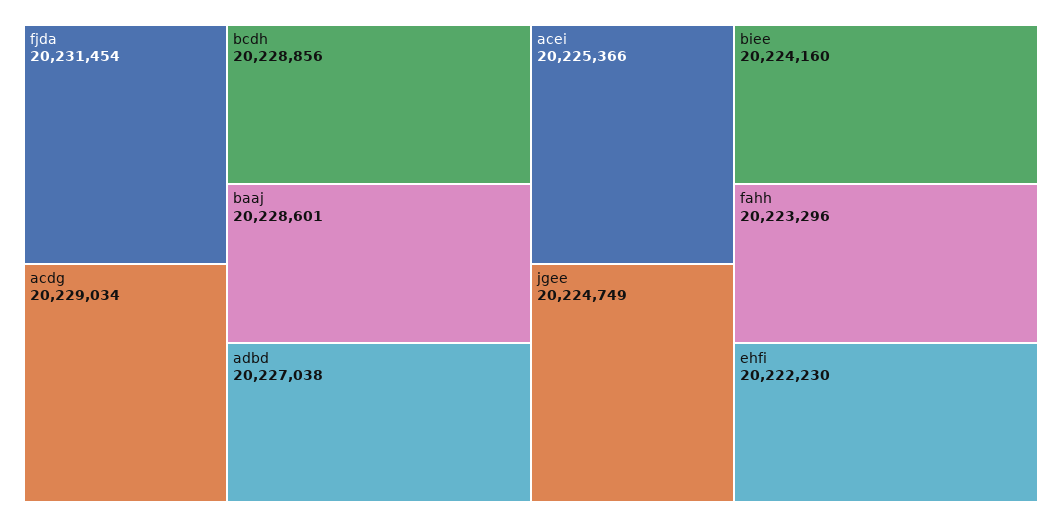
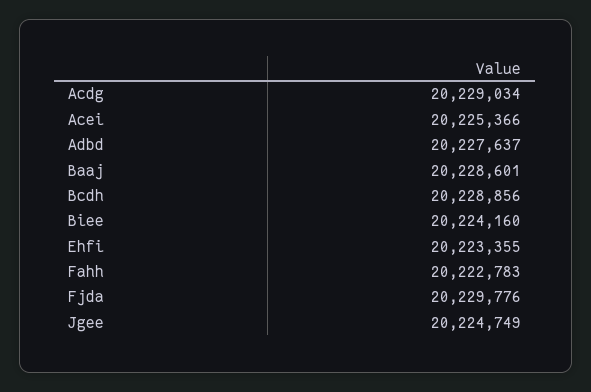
fjda: 20231454 -> 20229776
adbd: 20227038 -> 20227637
fahh: 20223296 -> 20222783
ehfi: 20222230 -> 20223355

